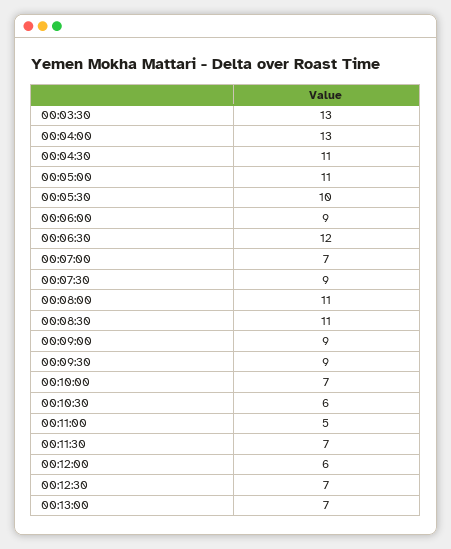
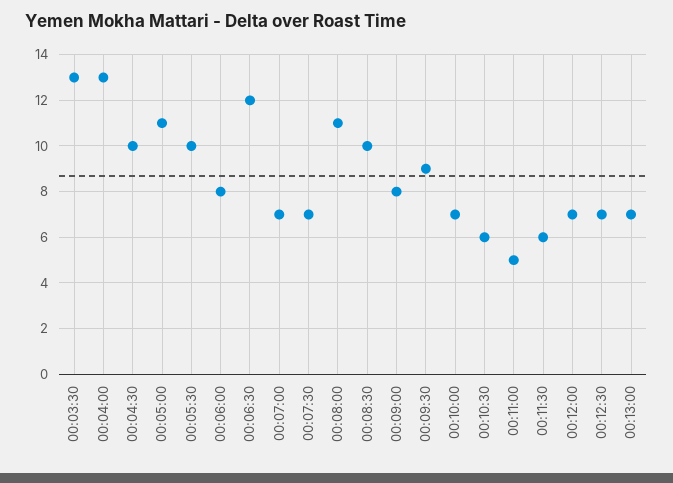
00:04:30: 11 -> 10
00:06:00: 9 -> 8
00:07:30: 9 -> 7
00:08:30: 11 -> 10
00:09:00: 9 -> 8
00:11:30: 7 -> 6
00:12:00: 6 -> 7

